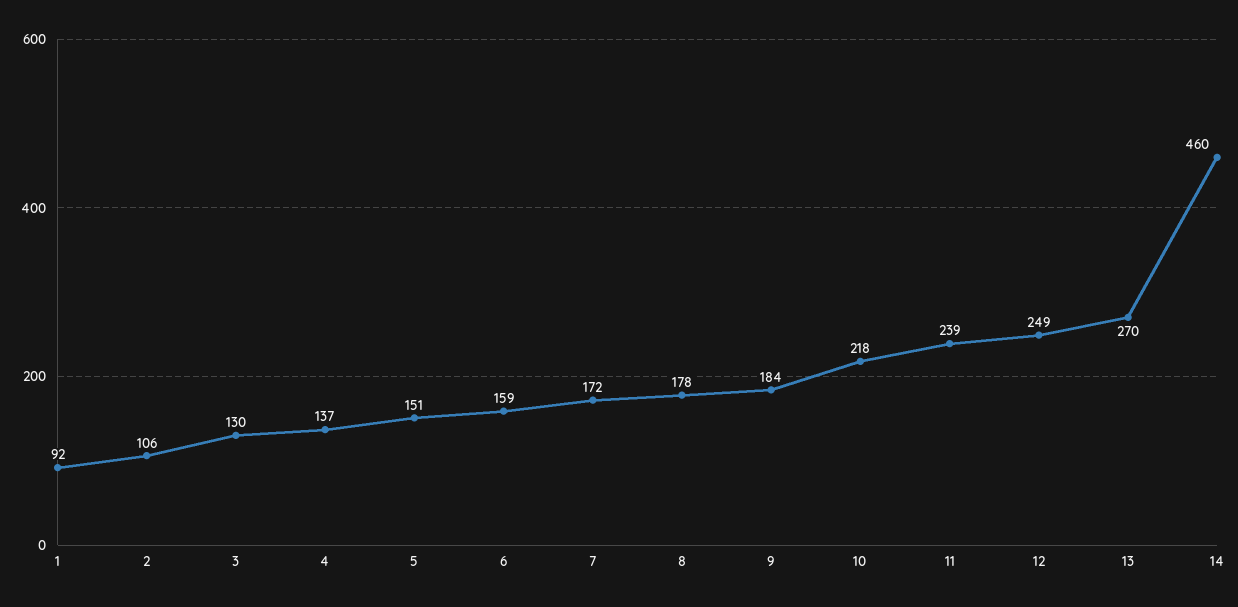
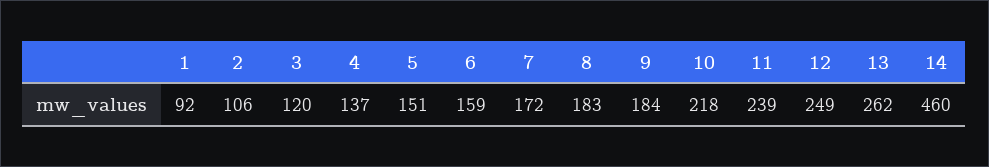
3: 130 -> 120
8: 178 -> 183
13: 270 -> 262

